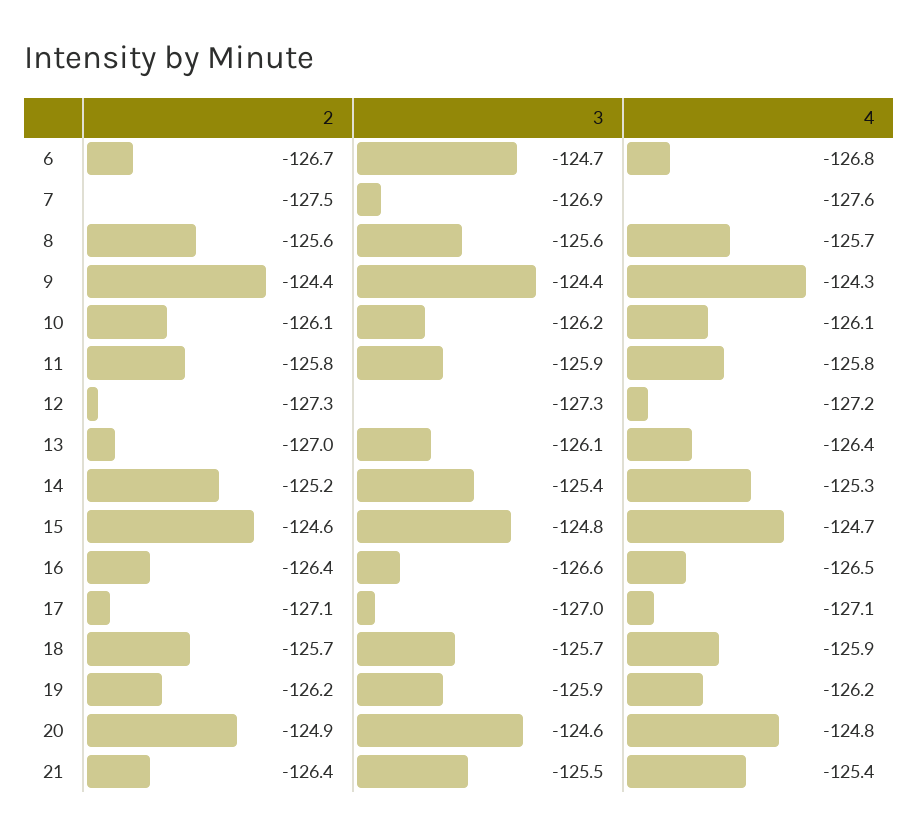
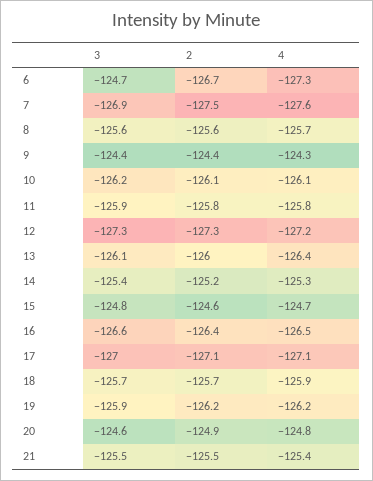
4, 6: -126.8 -> -127.3
2, 13: -127 -> -126
2, 21: -126.4 -> -125.5

